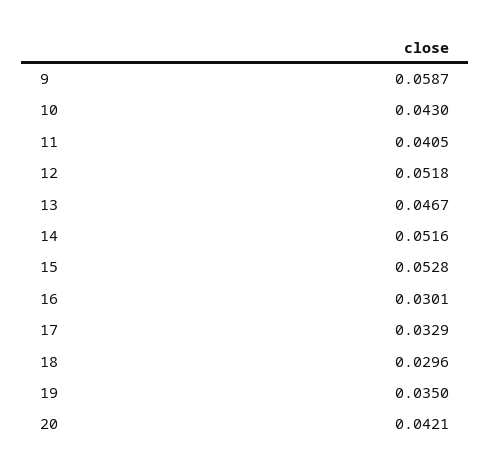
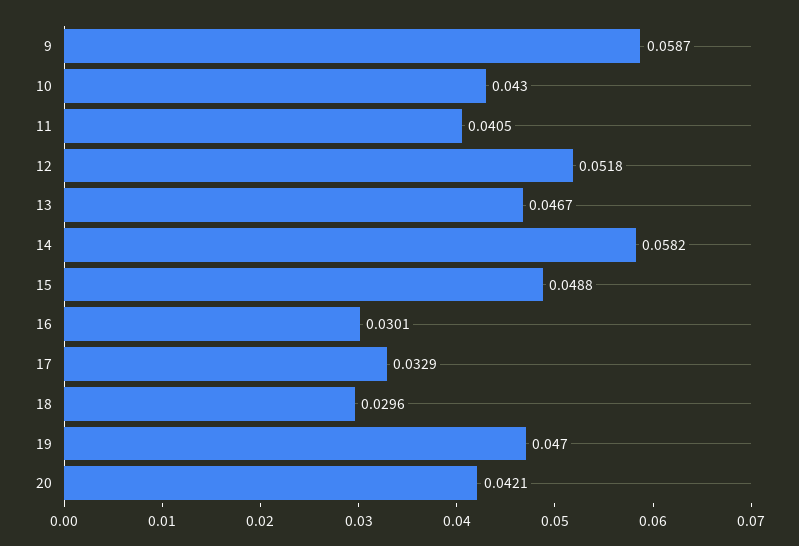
14: 0.0516 -> 0.0582
15: 0.0528 -> 0.0488
19: 0.035 -> 0.047

